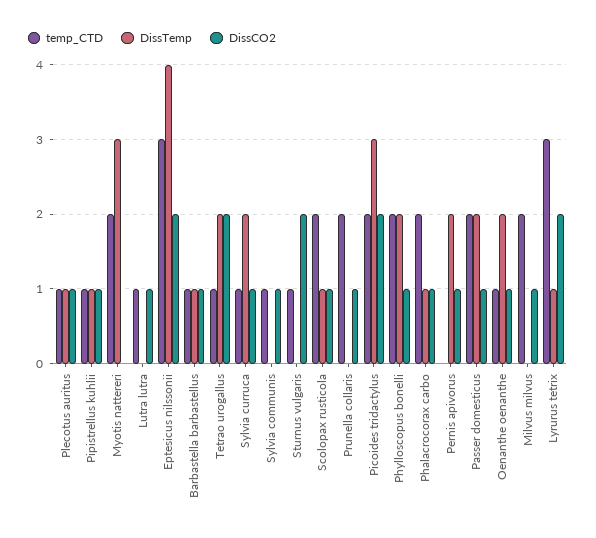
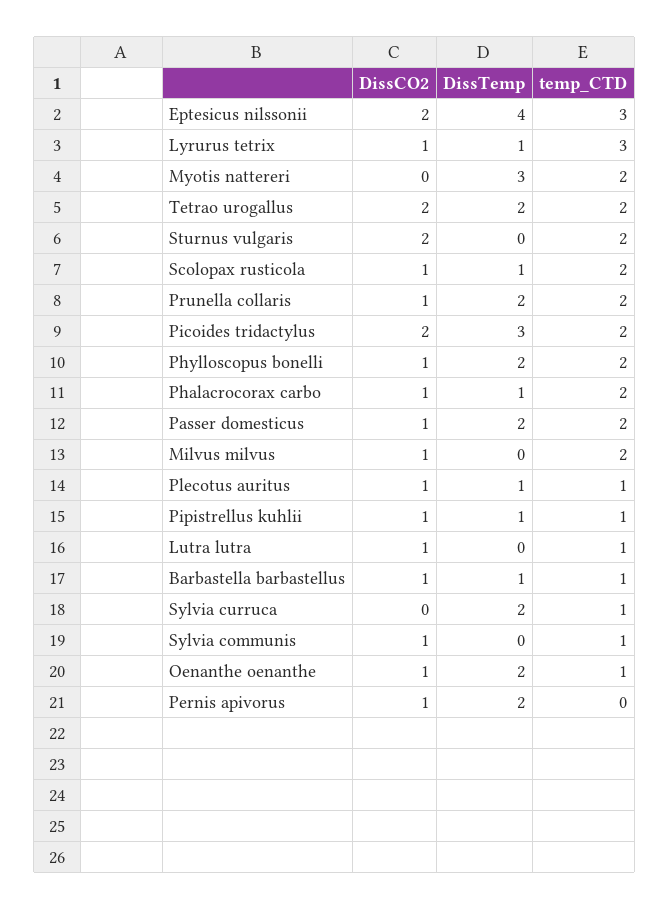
temp_CTD, Tetrao urogallus: 1 -> 2
DissCO2, Sylvia curruca: 1 -> 0
temp_CTD, Sturnus vulgaris: 1 -> 2
DissTemp, Prunella collaris: 0 -> 2
DissCO2, Lyrurus tetrix: 2 -> 1

